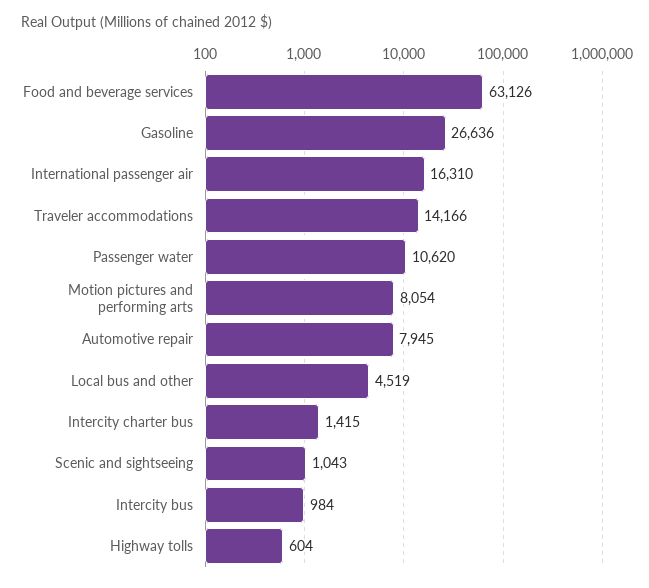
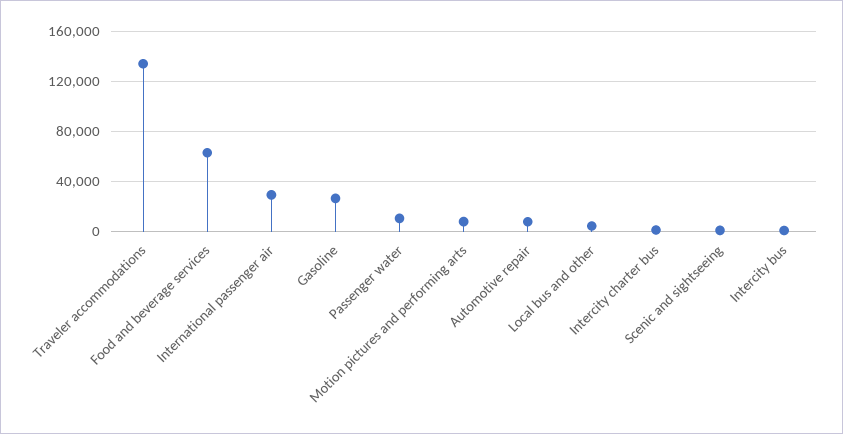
International passenger air: 16310 -> 30000
Traveler accommodations: 14166 -> 135000
Highway tolls: 604 -> none

